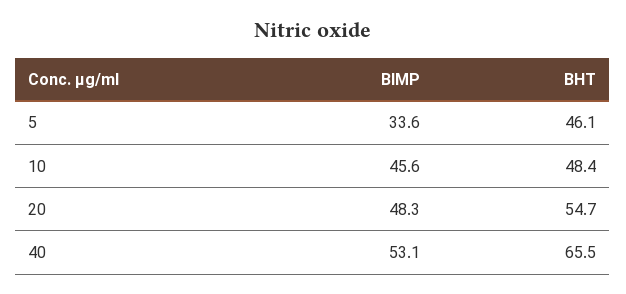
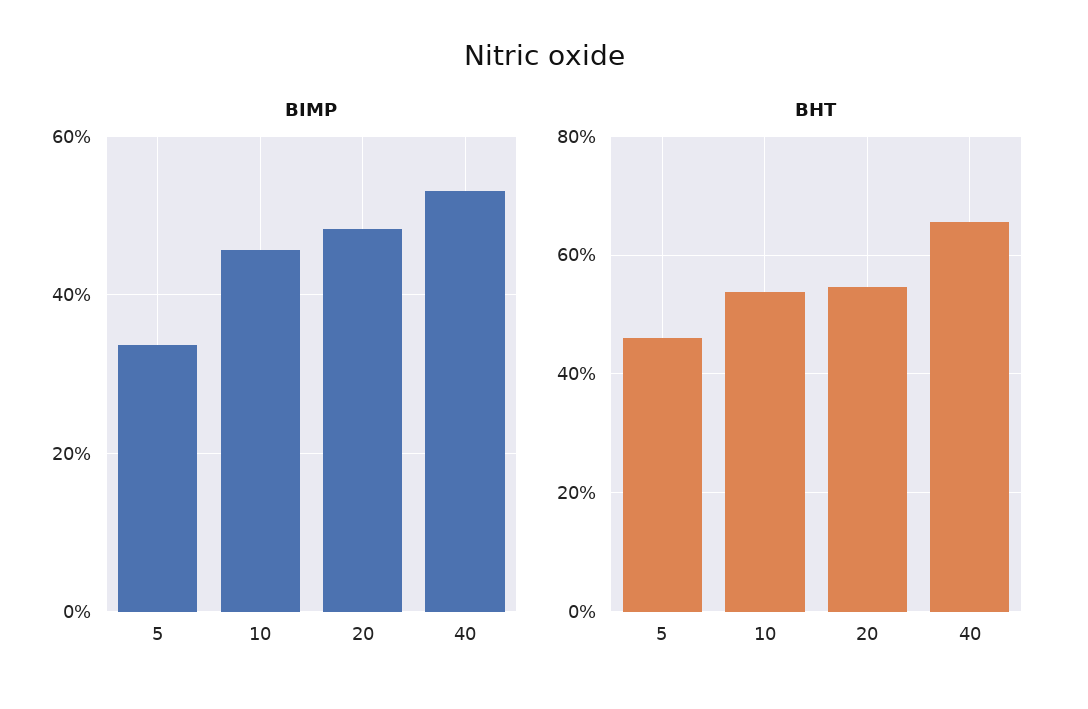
BHT, 10: 48.4 -> 54

